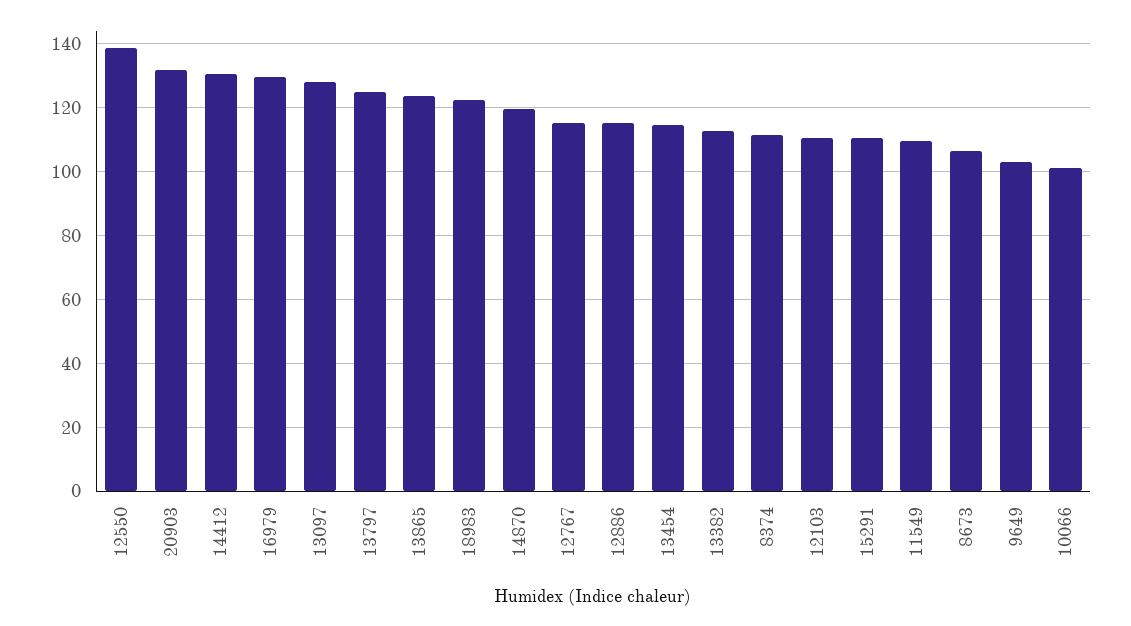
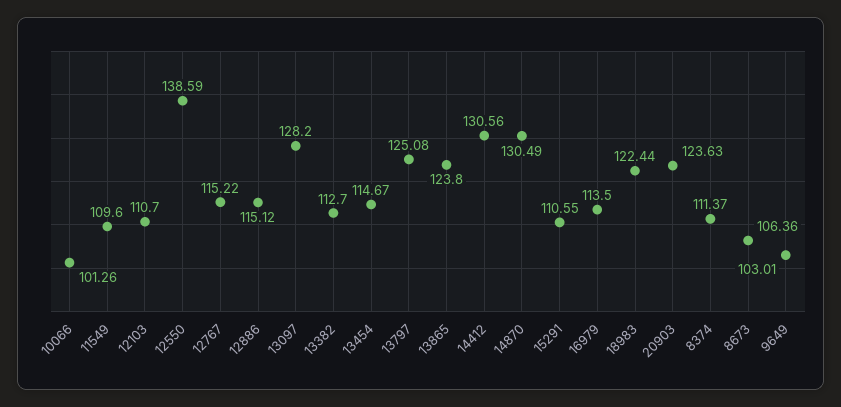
20903: 132 -> 123.63
16979: 130 -> 113.5
14870: 120 -> 130.49

